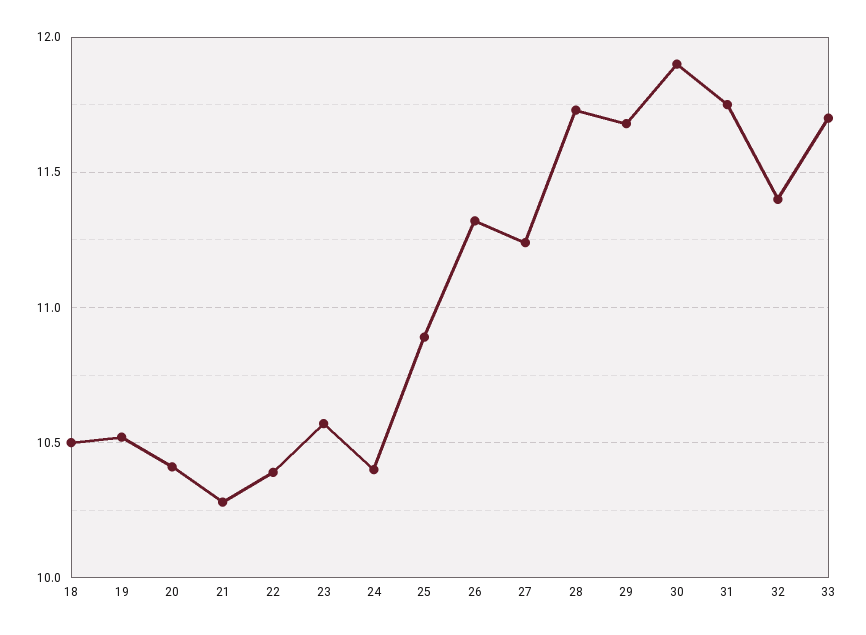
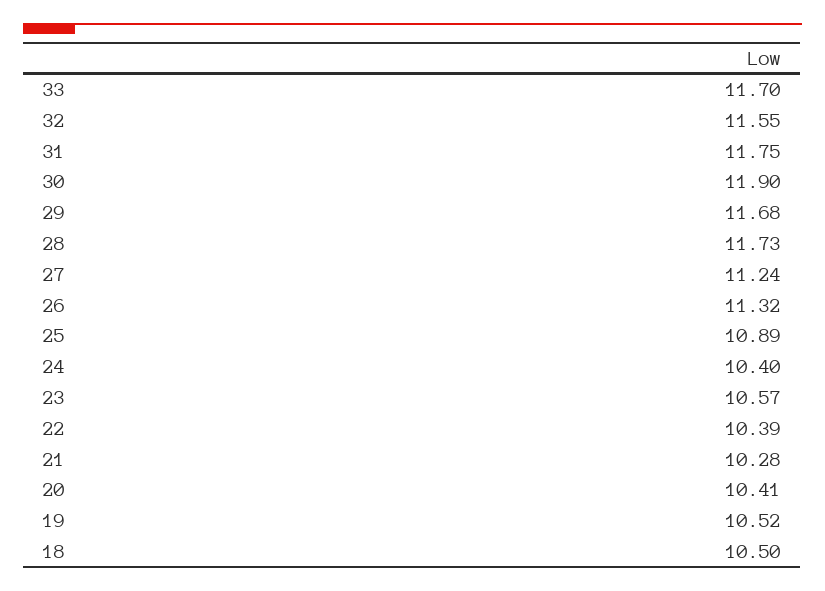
32: 11.4 -> 11.55

